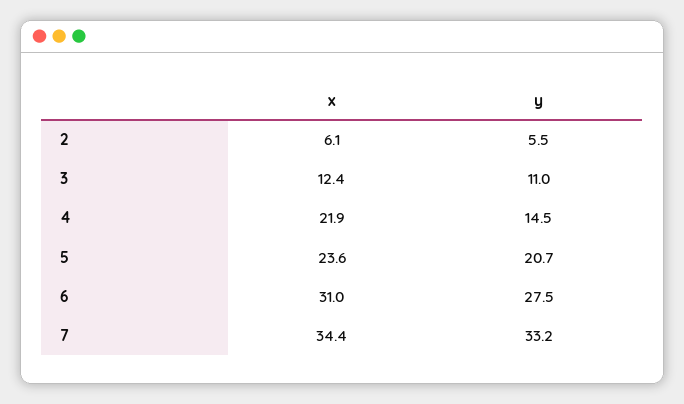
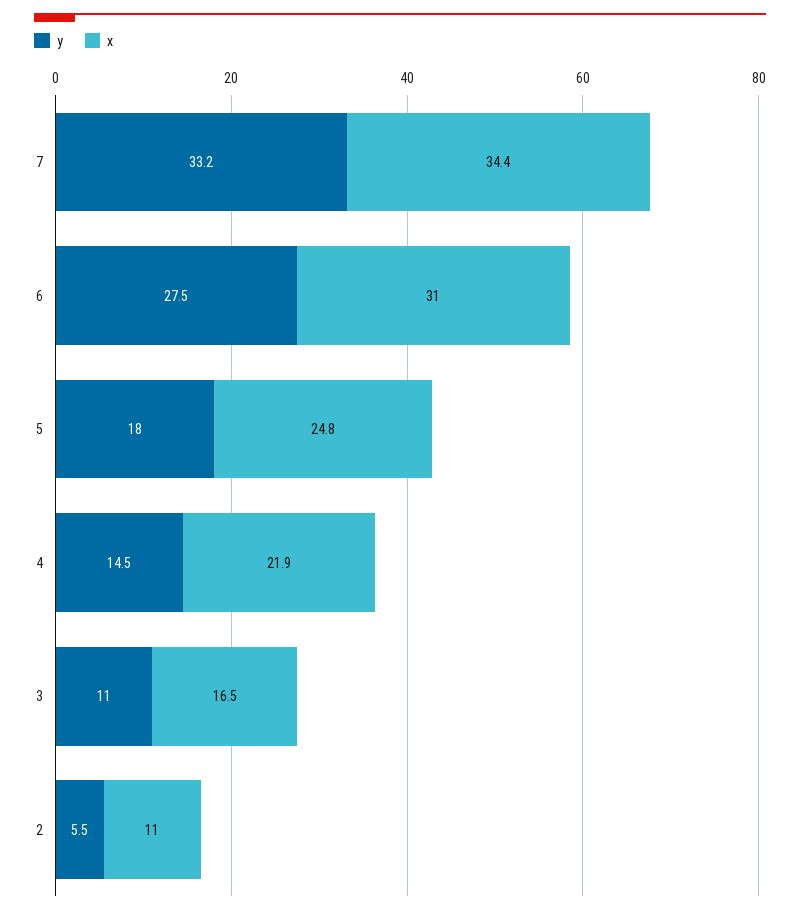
x, 2: 6.1 -> 11
x, 3: 12.4 -> 16.5
x, 5: 23.6 -> 24.8
y, 5: 20.7 -> 18

